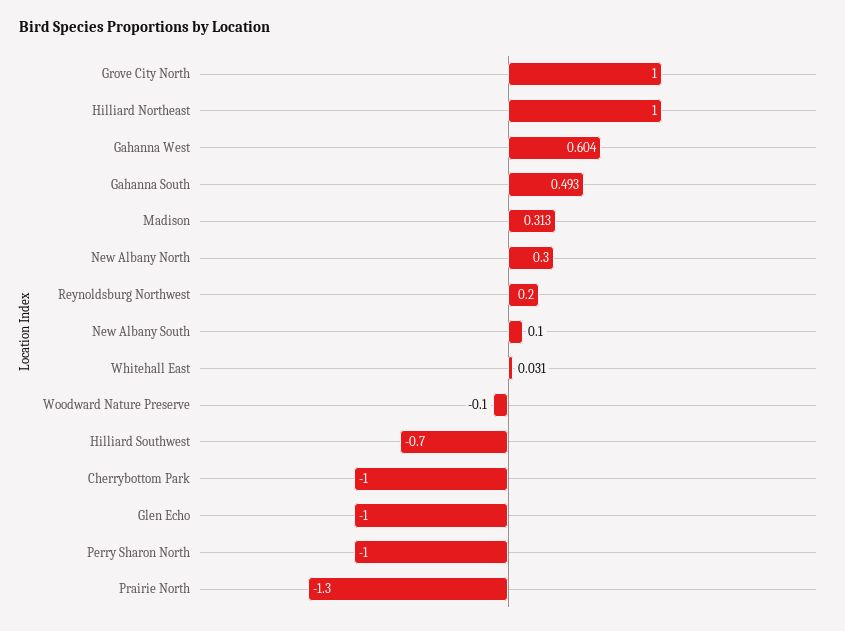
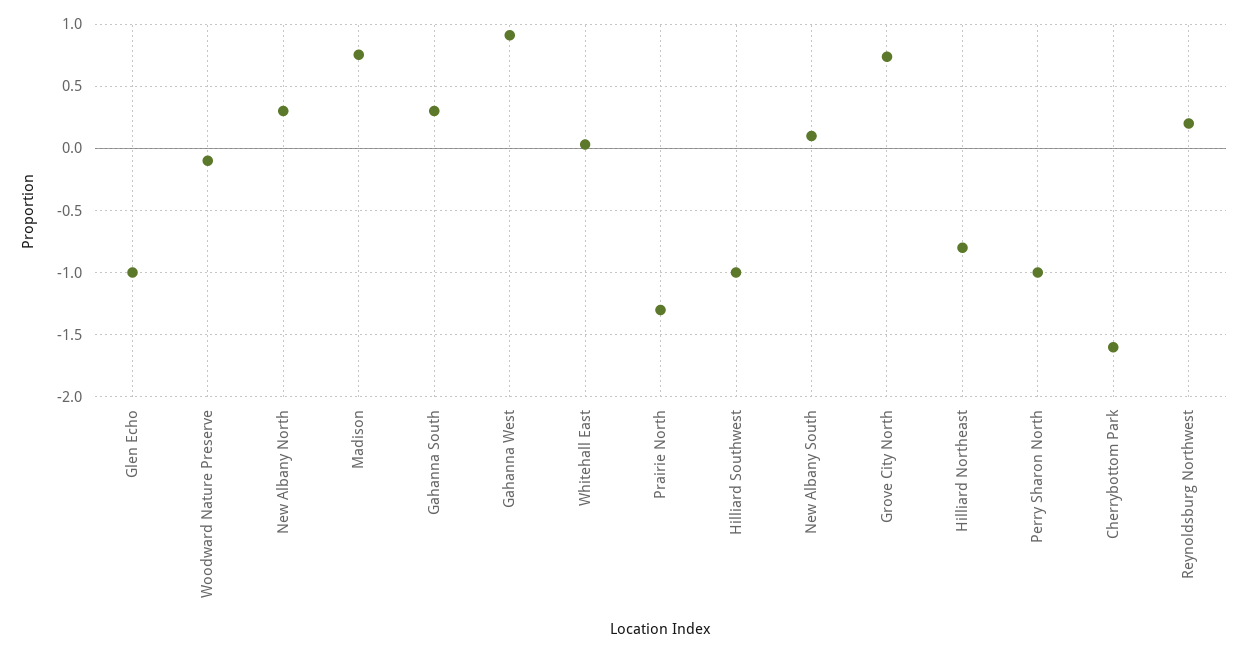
Grove City North: 1 -> 0.75
Hilliard Northeast: 1 -> -0.8
Gahanna West: 0.604 -> 0.9
Gahanna South: 0.493 -> 0.3
Madison: 0.313 -> 0.75
Hilliard Southwest: -0.7 -> -1
Cherrybottom Park: -1 -> -1.6

